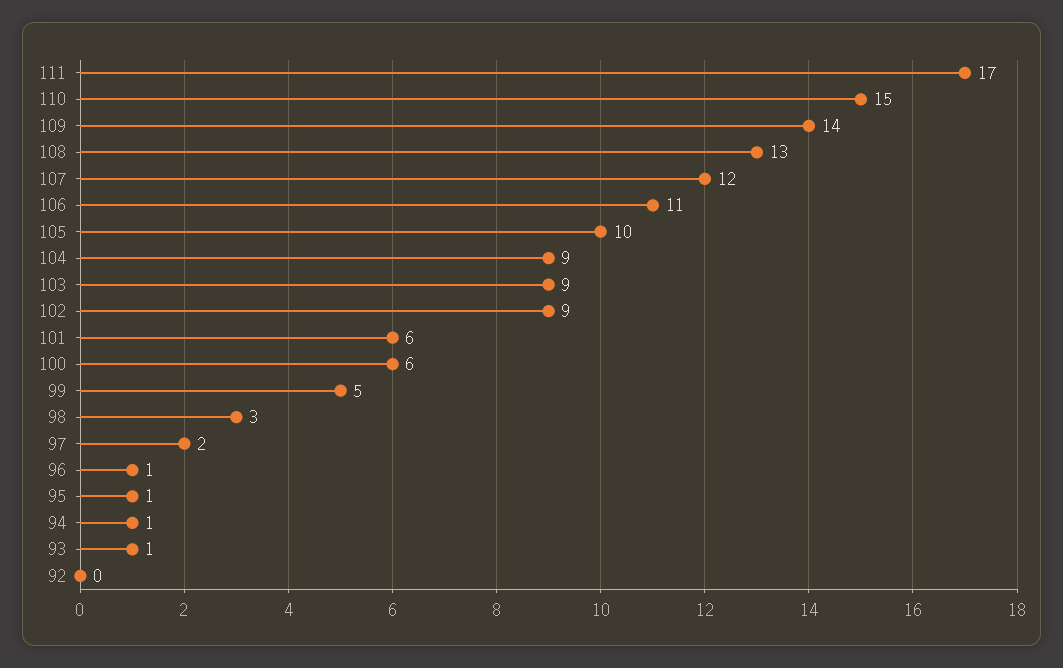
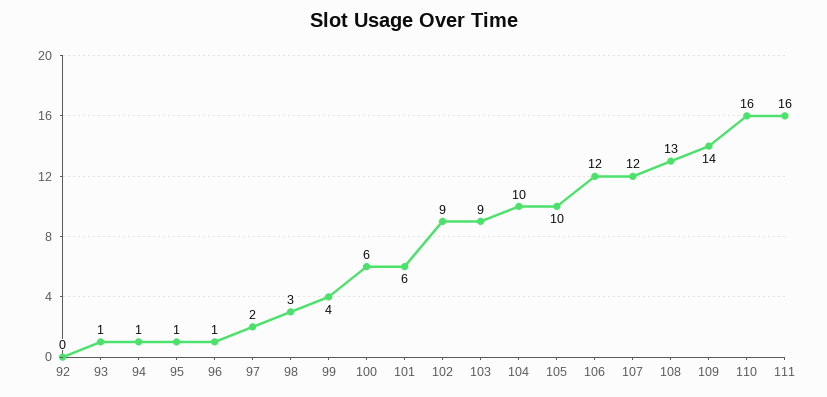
111: 17 -> 16
110: 15 -> 16
106: 11 -> 12
104: 9 -> 10
99: 5 -> 4

